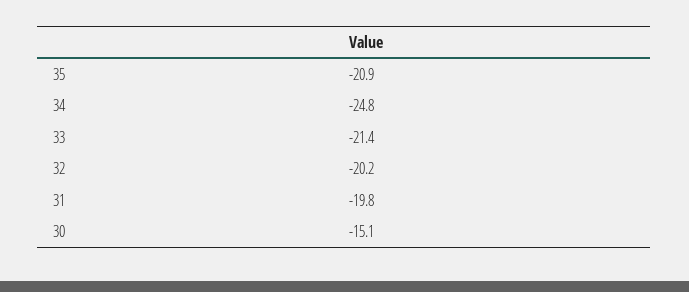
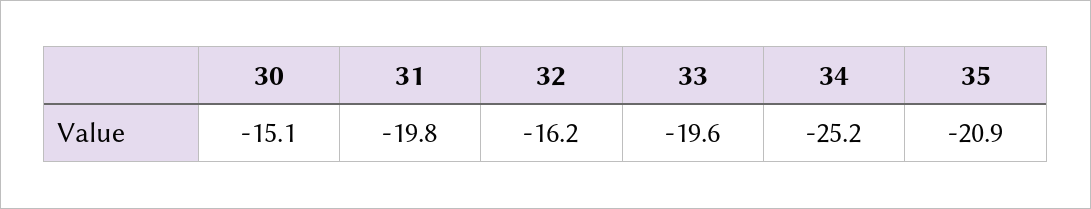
34: -24.8 -> -25.2
33: -21.4 -> -19.6
32: -20.2 -> -16.2

